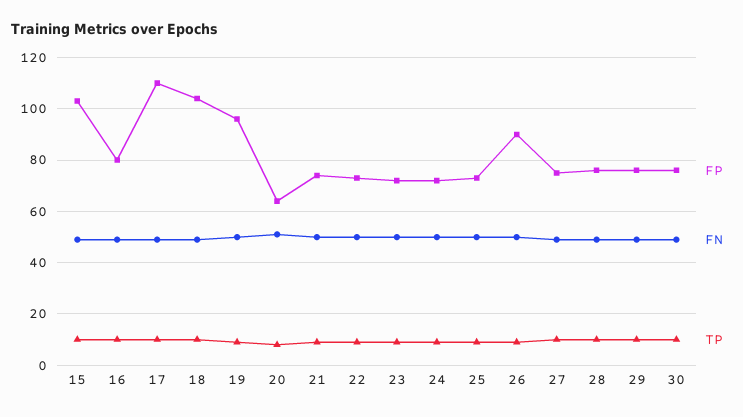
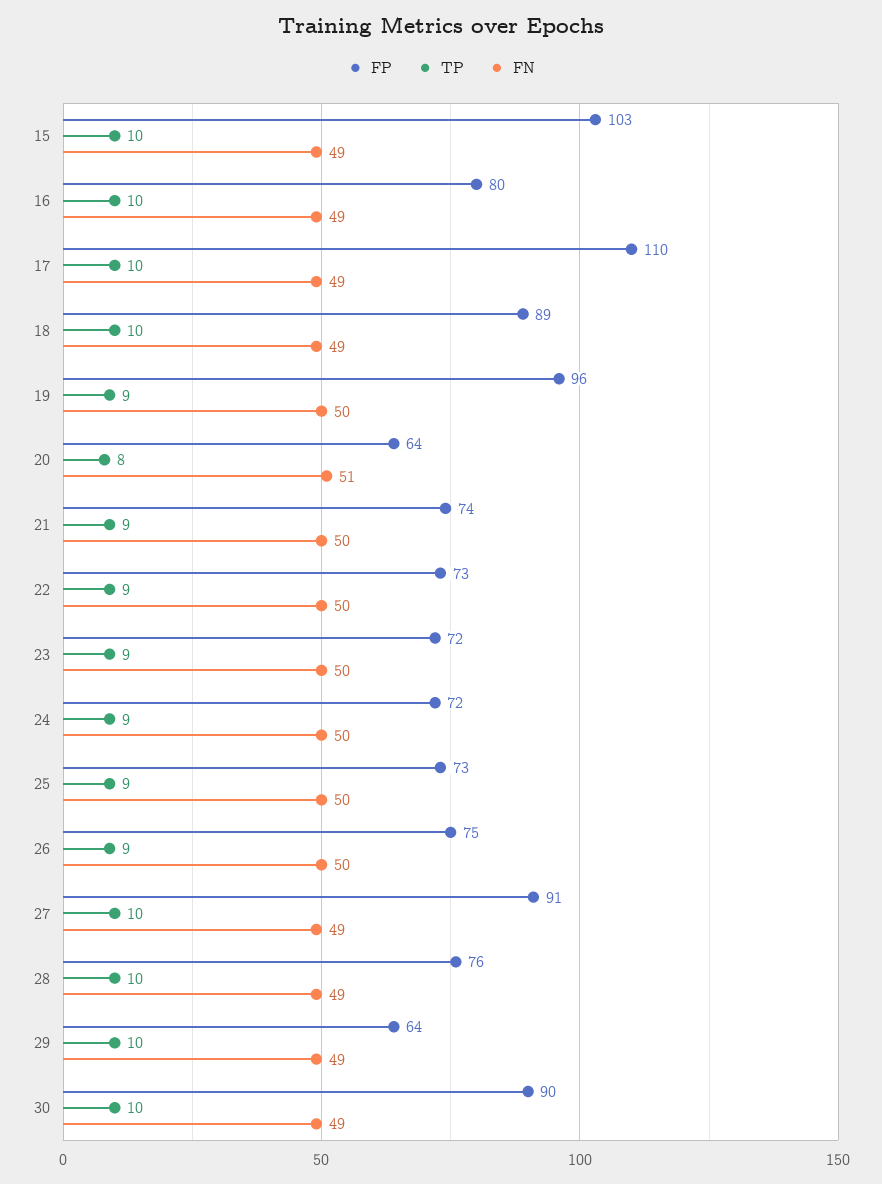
FP, 18: 105 -> 89
FP, 26: 90 -> 75
FP, 27: 75 -> 91
FP, 29: 75 -> 64
FP, 30: 75 -> 90

